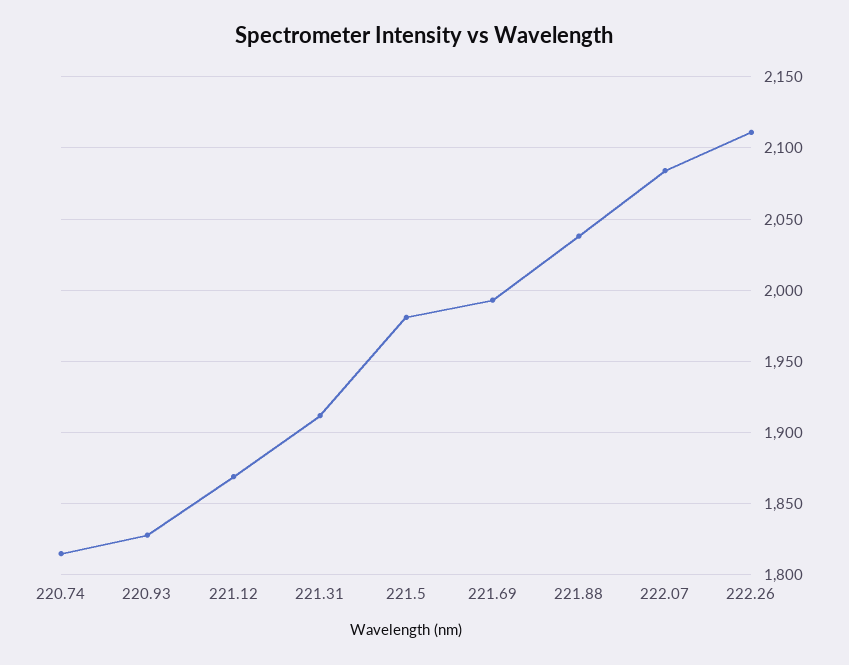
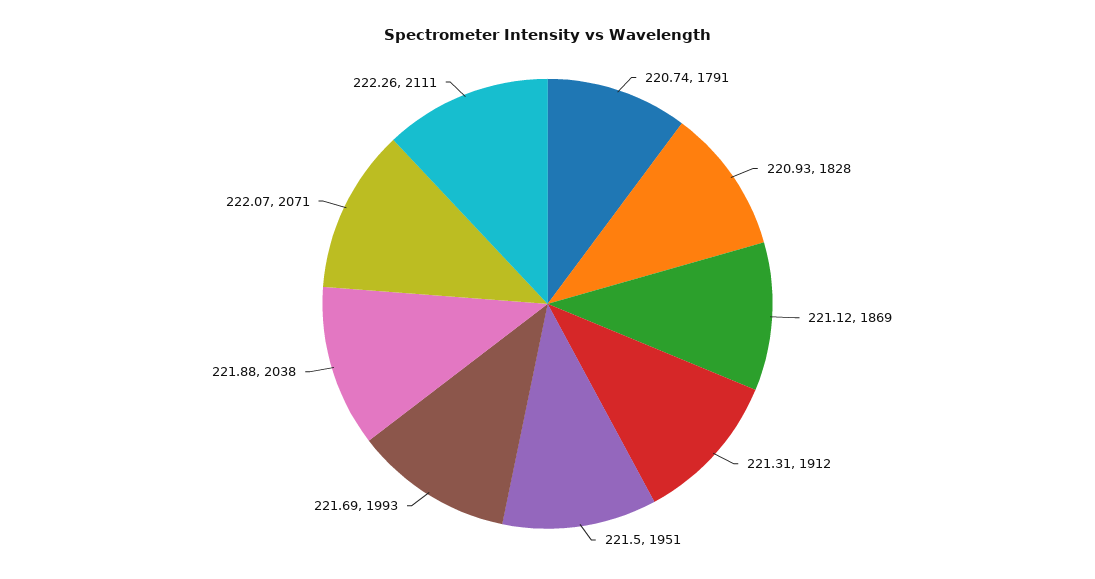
220.74: 1815 -> 1791
221.5: 1980 -> 1951
222.07: 2085 -> 2071

